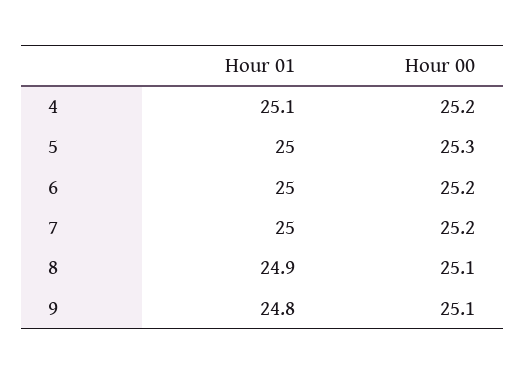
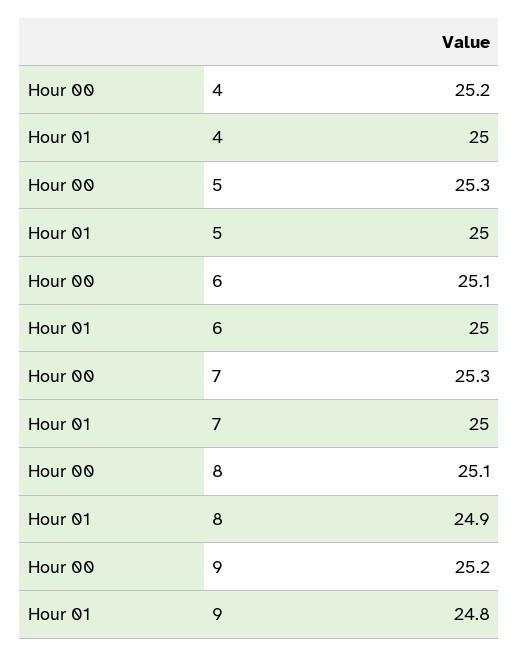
Hour 01, 4: 25.1 -> 25
Hour 00, 6: 25.2 -> 25.1
Hour 00, 7: 25.2 -> 25.3
Hour 00, 9: 25.1 -> 25.2

